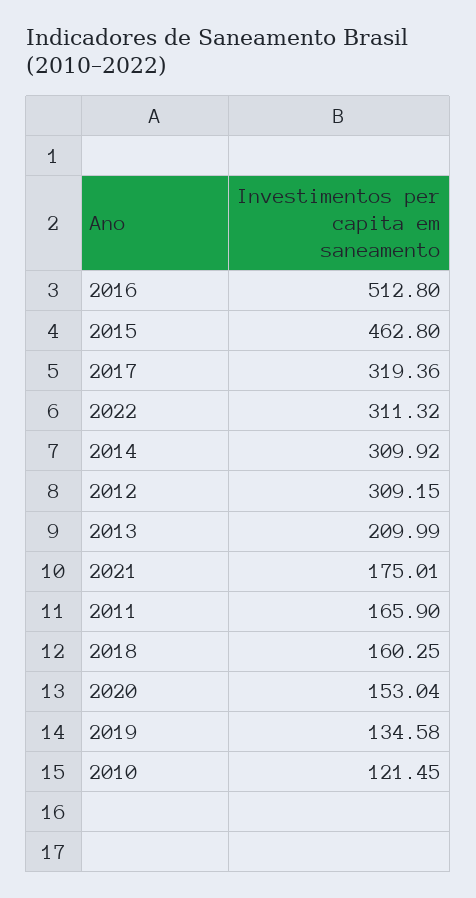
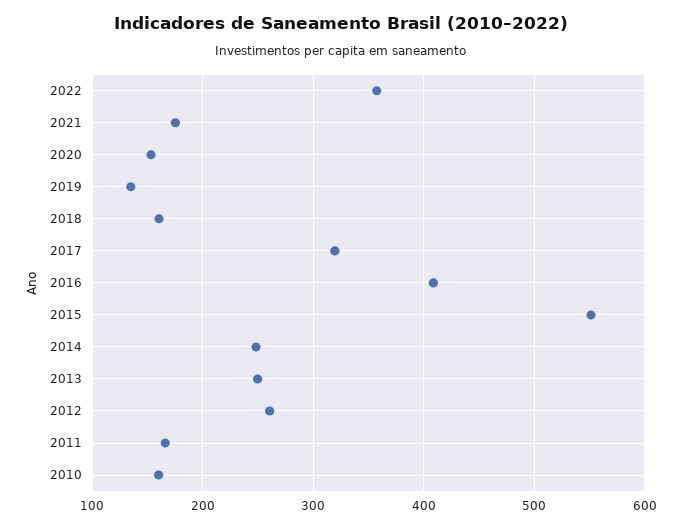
2016: 512.8 -> 410
2015: 462.8 -> 550
2022: 311.32 -> 360
2014: 309.92 -> 250
2012: 309.15 -> 260
2013: 209.99 -> 250
2010: 121.45 -> 160

